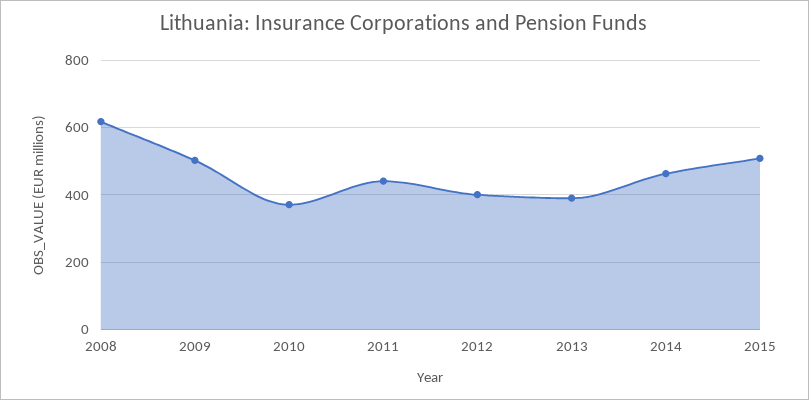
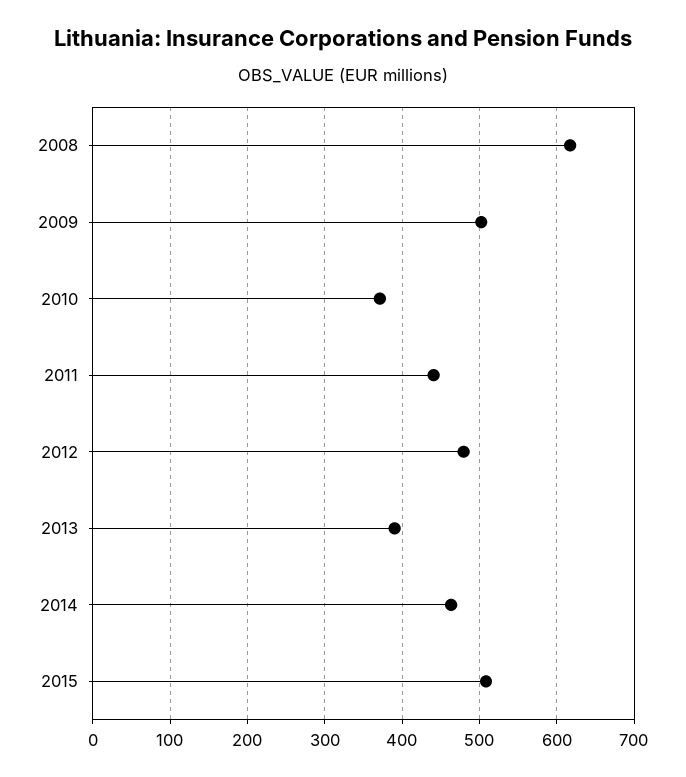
2012: 400 -> 480

